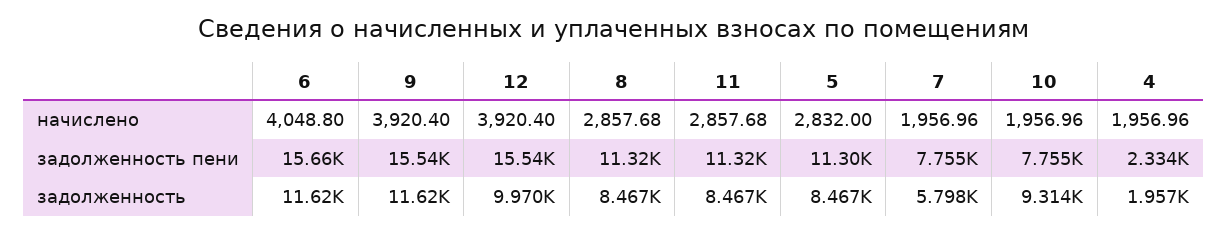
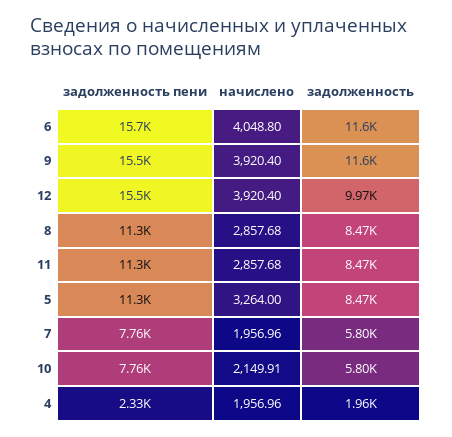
5, начислено: 2832 -> 3264
10, начислено: 1956.96 -> 2149.91
10, задолженность: 9314 -> 5800

